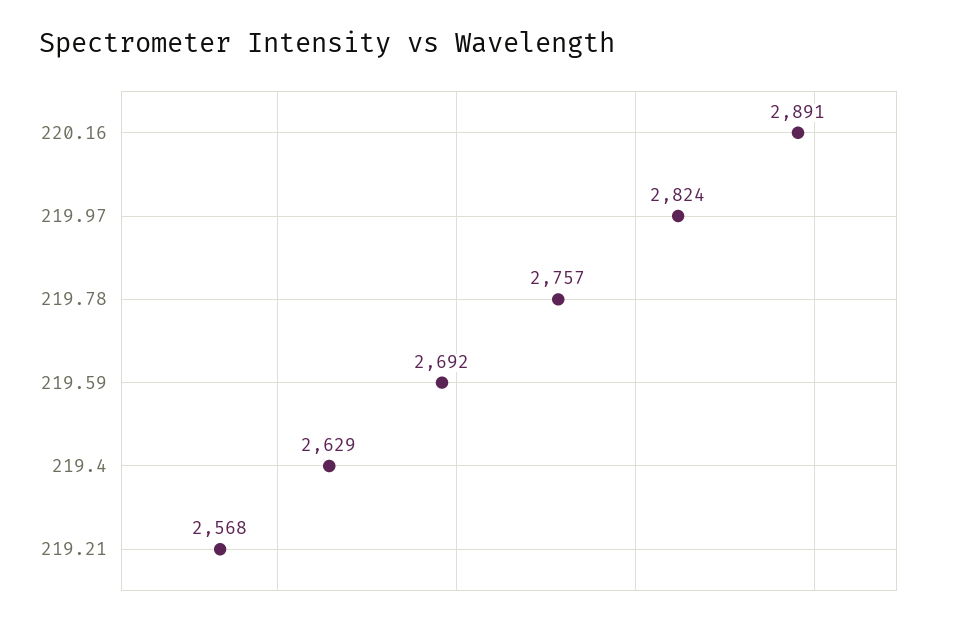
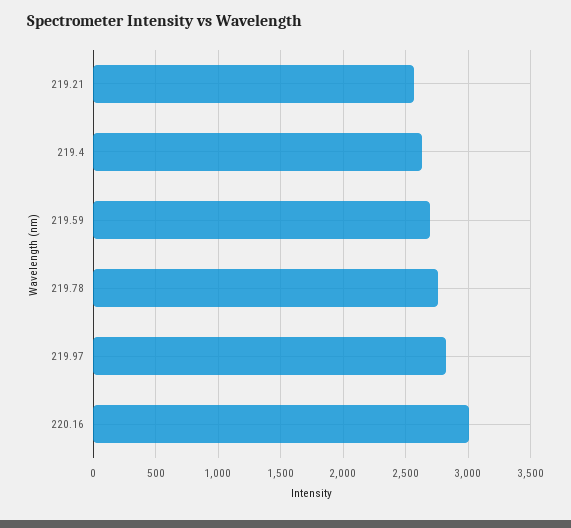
220.16: 2891 -> 3000

